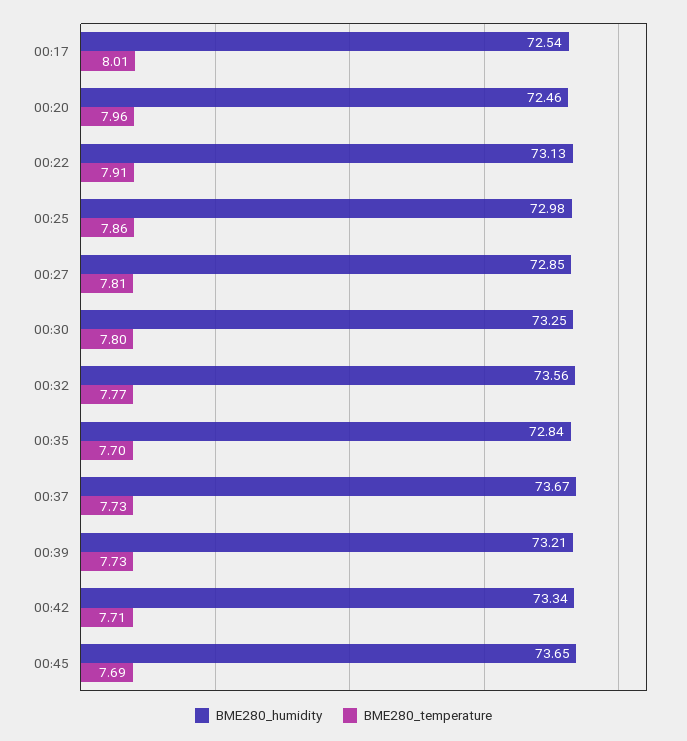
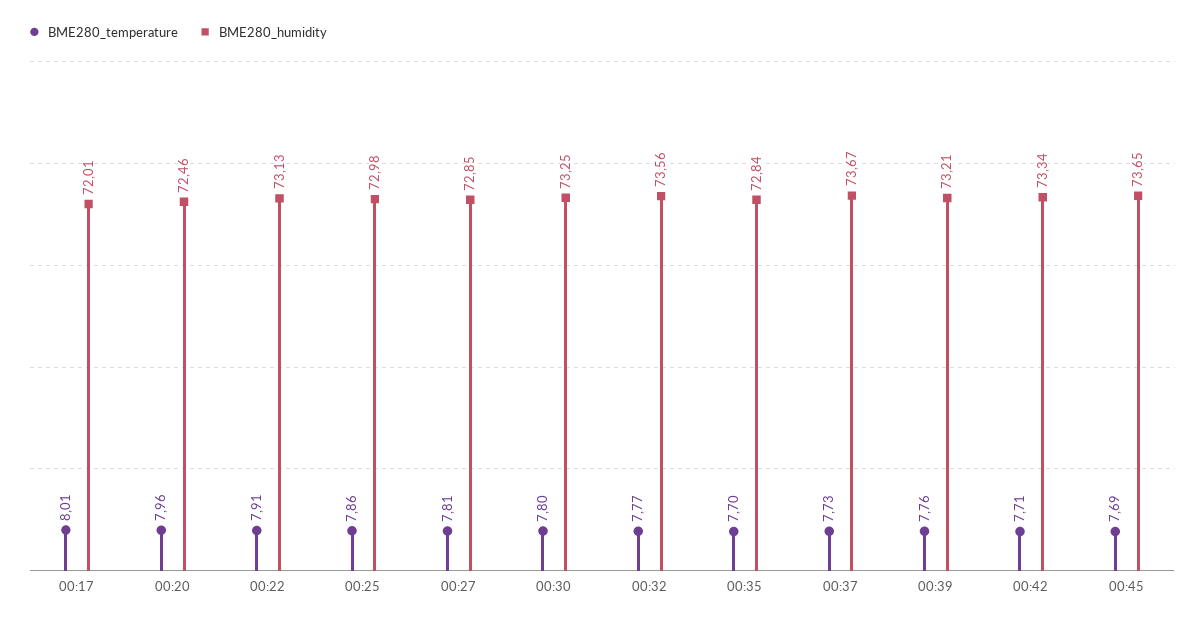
BME280_humidity, 00:17: 72.54 -> 72.01
BME280_temperature, 00:39: 7.73 -> 7.76

